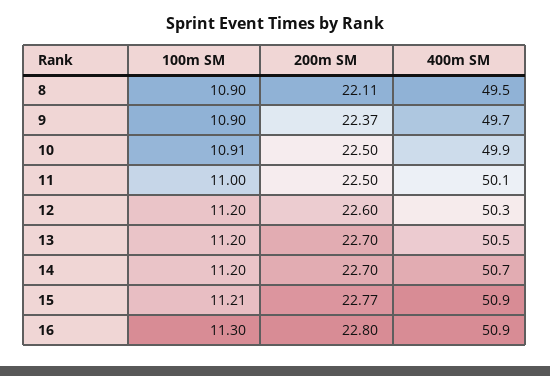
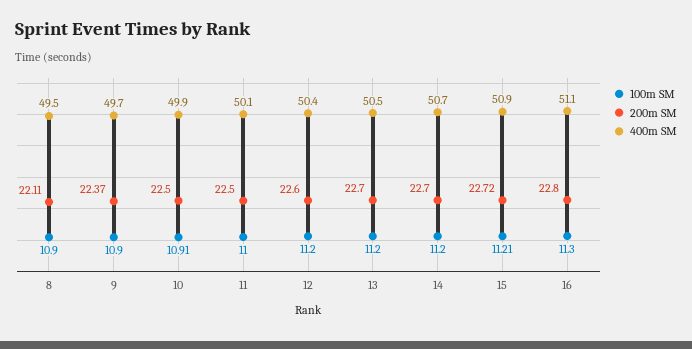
400m SM, 12: 50.3 -> 50.4
200m SM, 15: 22.77 -> 22.72
400m SM, 16: 50.9 -> 51.1

